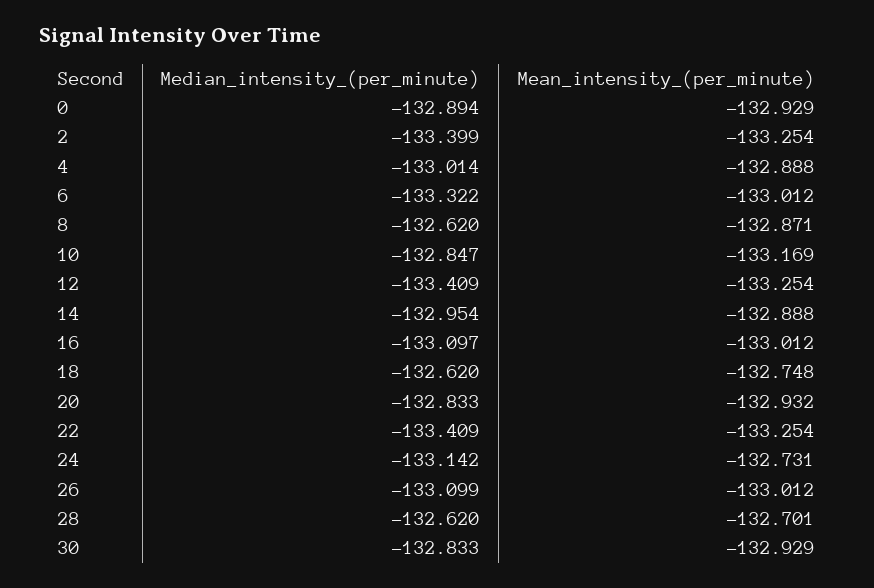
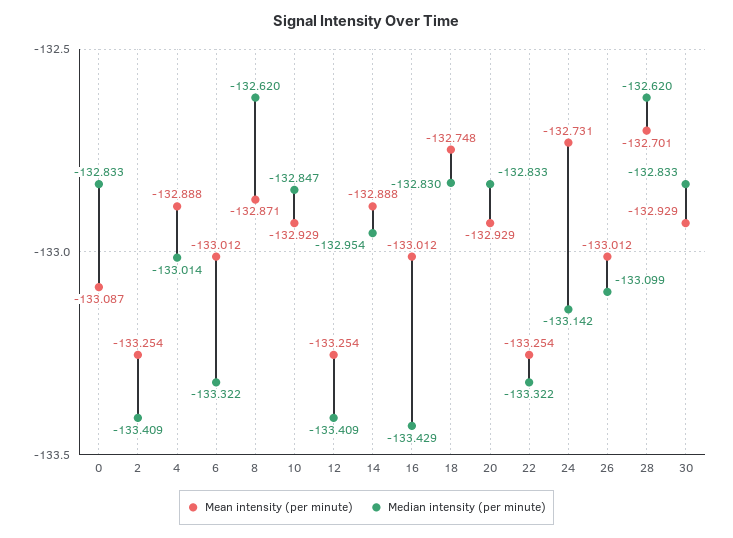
Median_intensity_(per_minute), 0: -132.894 -> -132.833
Mean_intensity_(per_minute), 0: -132.929 -> -133.087
Median_intensity_(per_minute), 2: -133.399 -> -133.409
Mean_intensity_(per_minute), 10: -133.169 -> -132.929
Median_intensity_(per_minute), 16: -133.097 -> -133.429
Median_intensity_(per_minute), 18: -132.62 -> -132.83
Mean_intensity_(per_minute), 20: -132.932 -> -132.929
Median_intensity_(per_minute), 22: -133.409 -> -133.322

